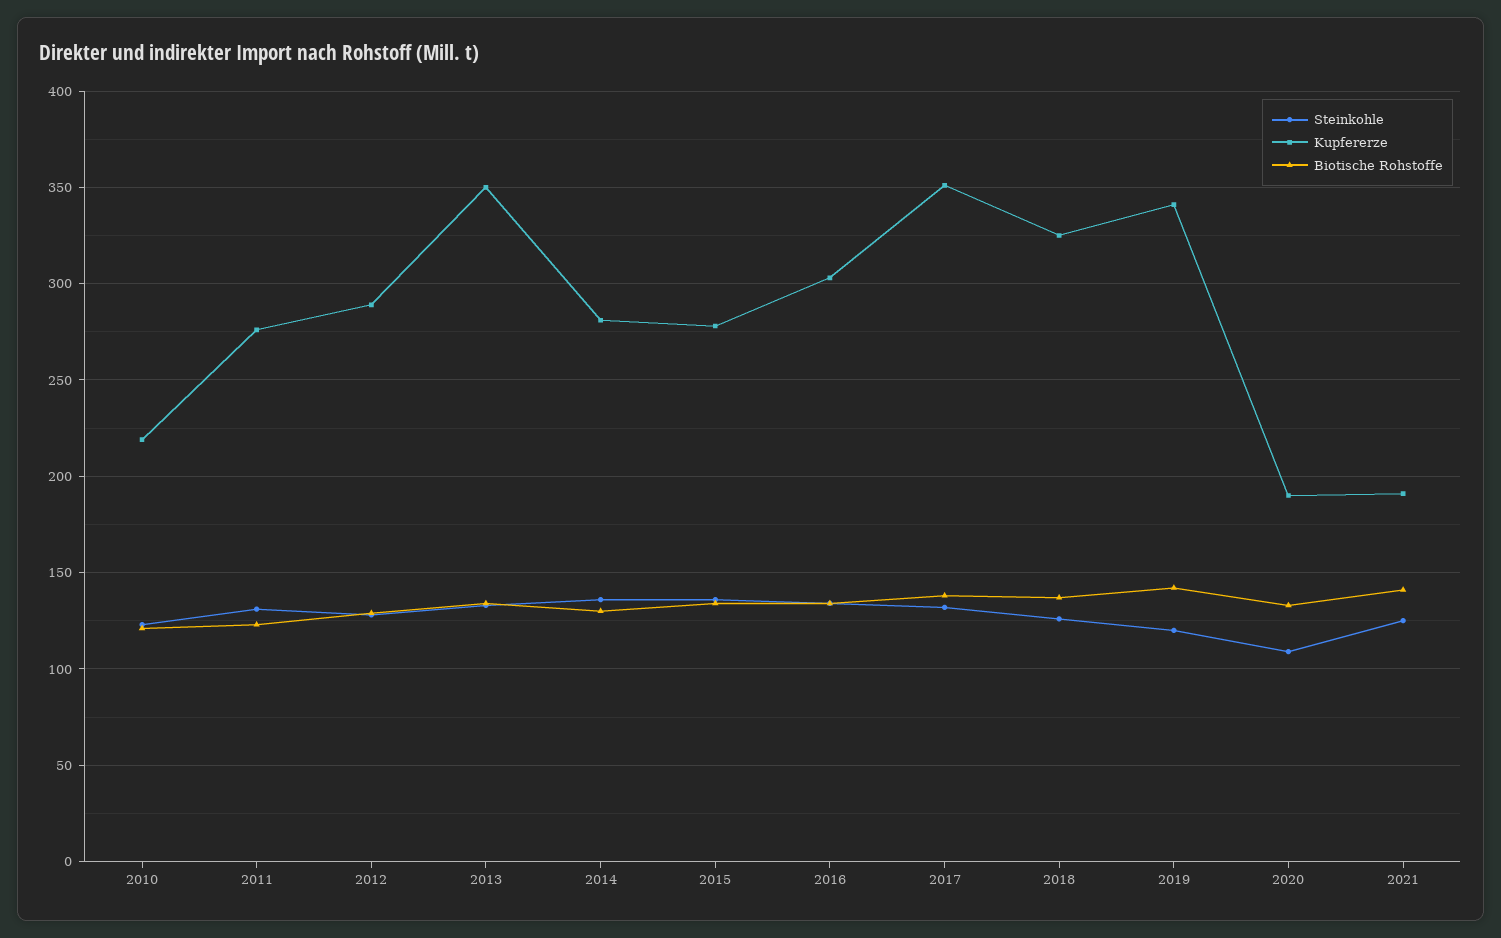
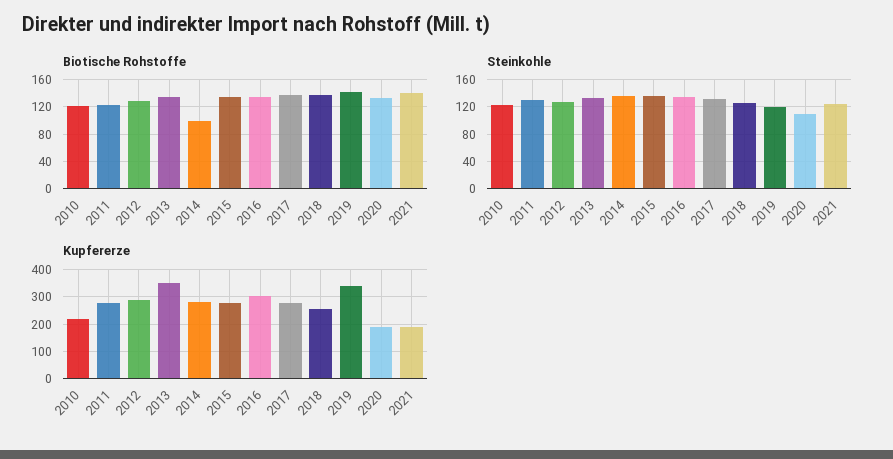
Biotische Rohstoffe, 2014: 130 -> 100
Kupfererze, 2017: 350 -> 275
Kupfererze, 2018: 325 -> 250

